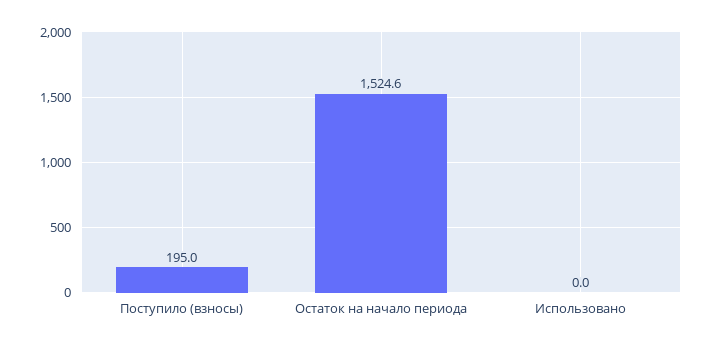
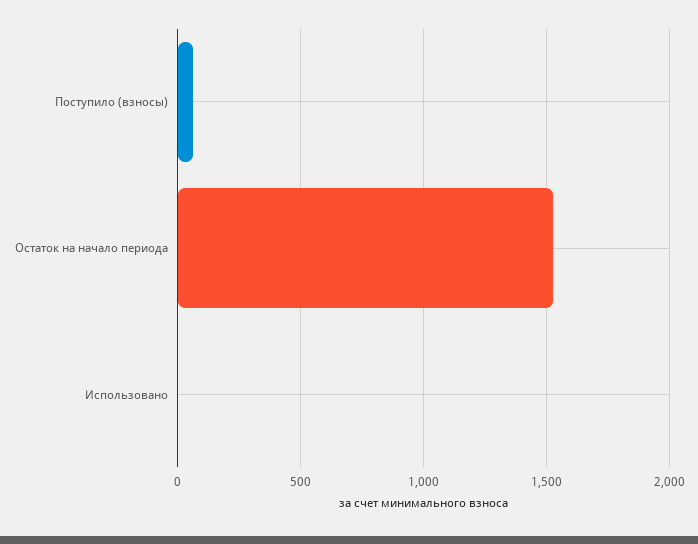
Поступило (взносы): 195 -> 50

